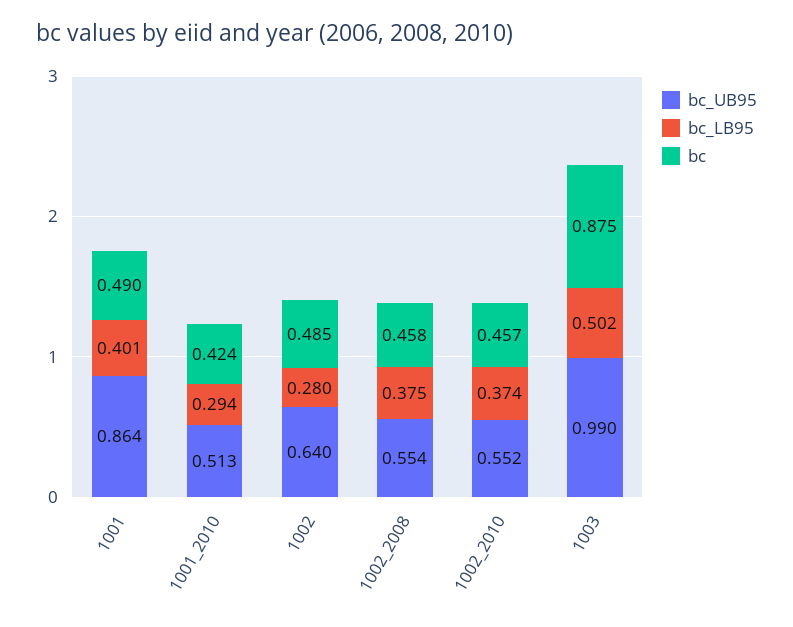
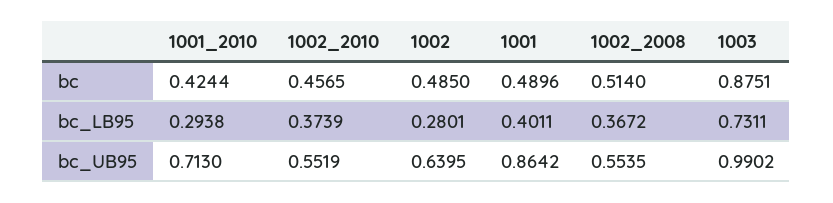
bc_UB95, 1001_2010: 0.513 -> 0.713
bc_LB95, 1002_2008: 0.375 -> 0.3672
bc, 1002_2008: 0.458 -> 0.514
bc_LB95, 1003: 0.502 -> 0.7311

